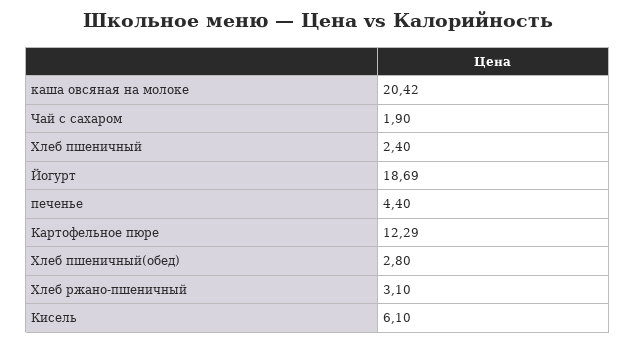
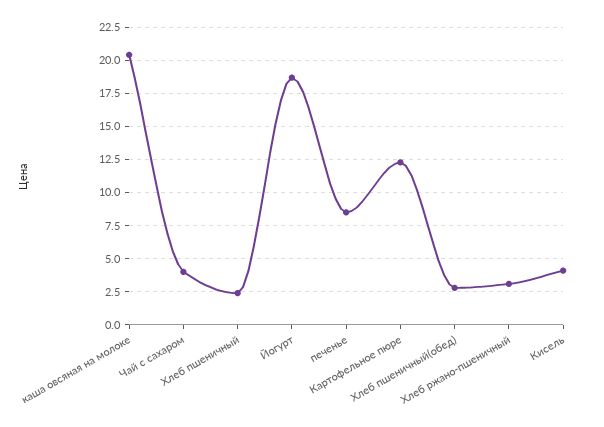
Чай с сахаром: 1.9 -> 4
печенье: 4.4 -> 8.5
Кисель: 6.1 -> 4

